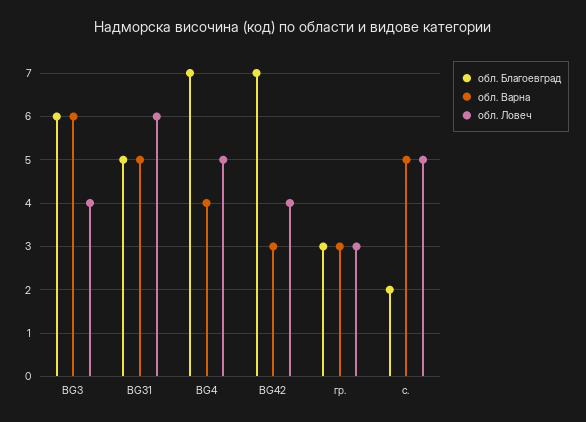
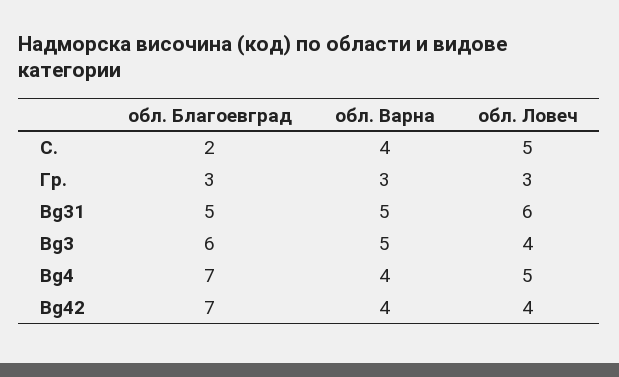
обл. Варна, BG3: 6 -> 5
обл. Варна, BG42: 3 -> 4
обл. Варна, с.: 5 -> 4

